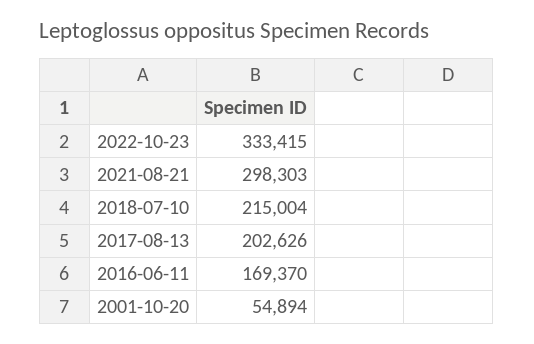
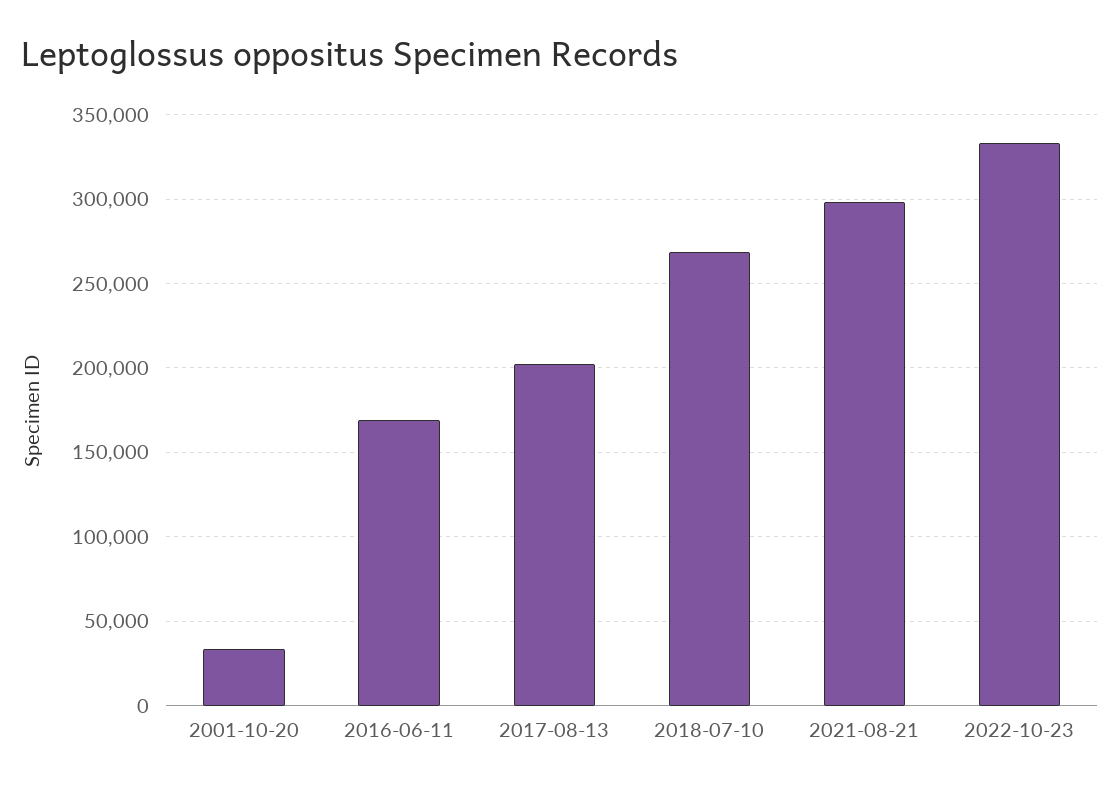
2018-07-10: 215004 -> 270000
2001-10-20: 54894 -> 35000

